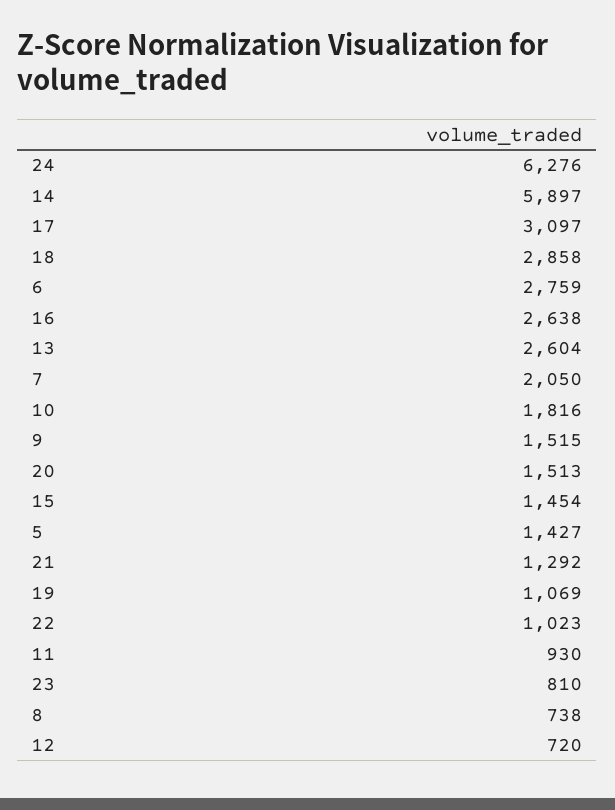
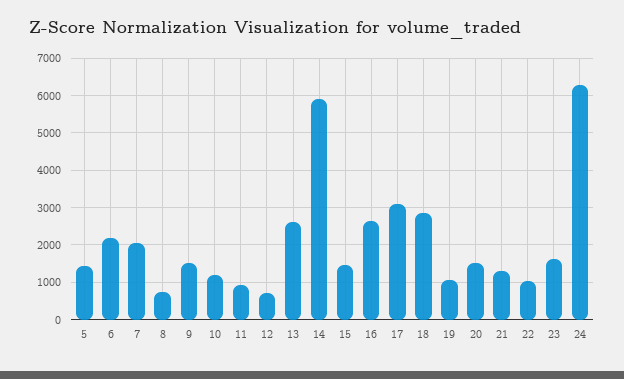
6: 2759 -> 2200
10: 1816 -> 1200
23: 810 -> 1600

